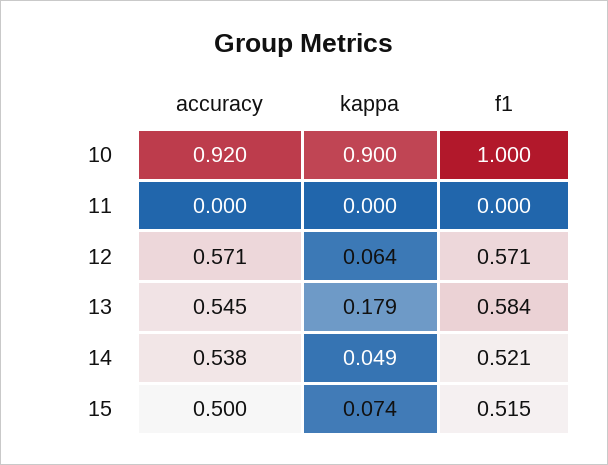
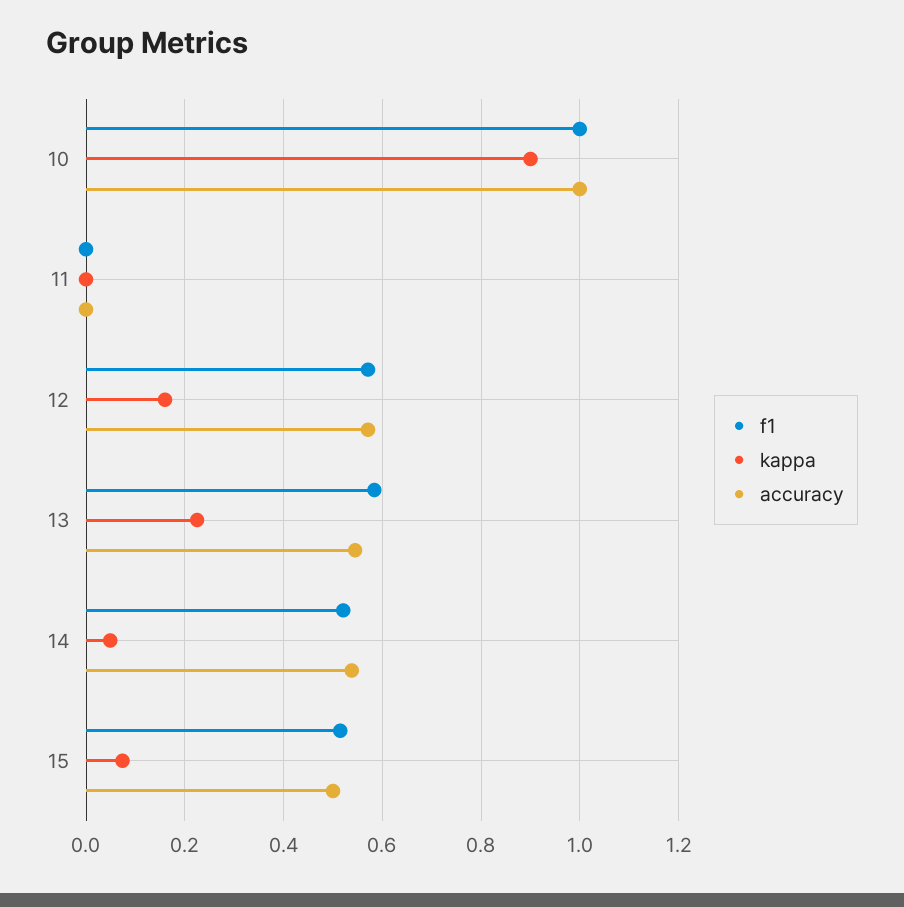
accuracy, 10: 0.92 -> 1
kappa, 12: 0.064 -> 0.16
kappa, 13: 0.179 -> 0.22

